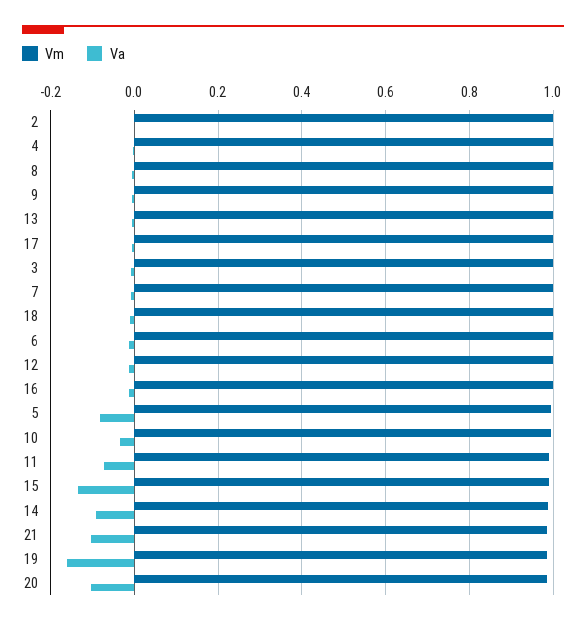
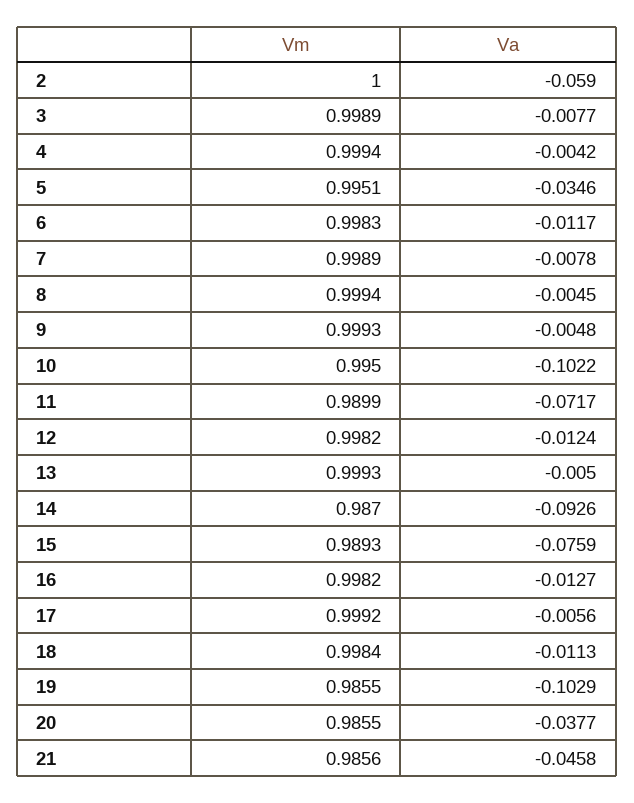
Va, 2: 0 -> -0.059
Va, 5: -0.08 -> -0.0346
Va, 10: -0.04 -> -0.1022
Va, 15: -0.14 -> -0.0759
Va, 21: -0.1 -> -0.0458
Va, 19: -0.16 -> -0.1029
Va, 20: -0.1 -> -0.0377

